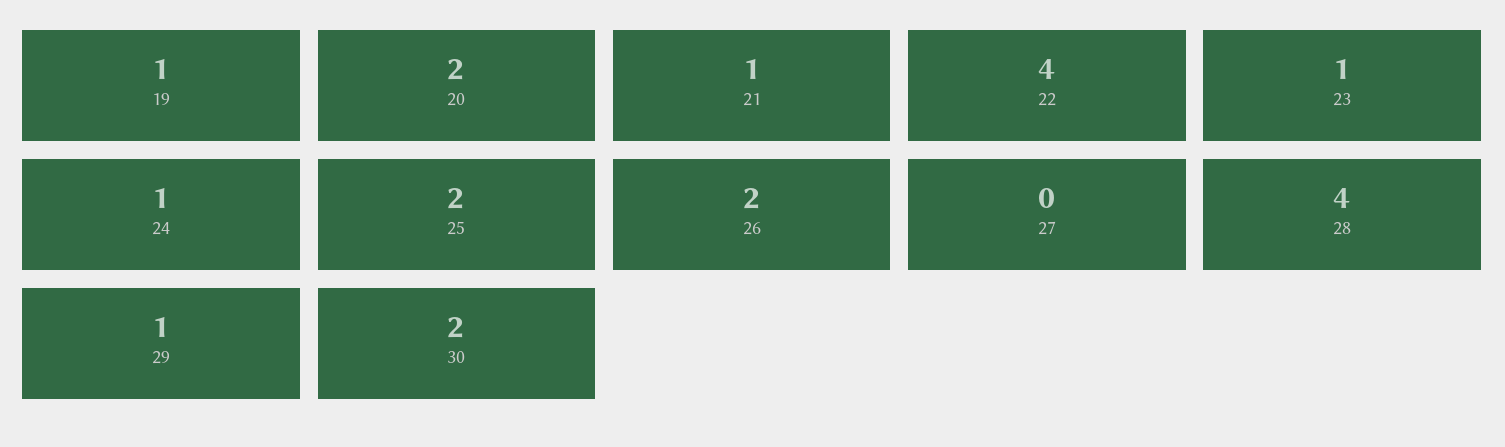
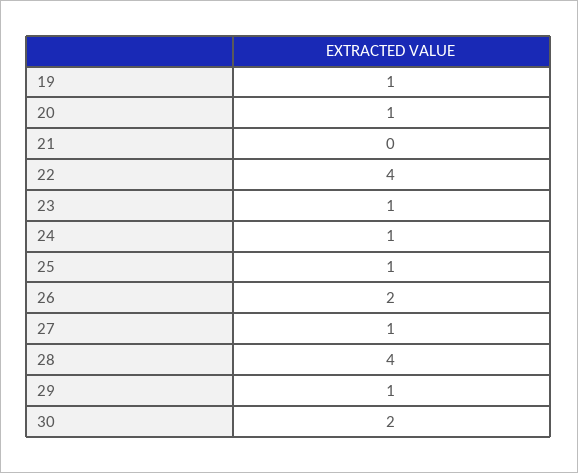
20: 2 -> 1
21: 1 -> 0
25: 2 -> 1
27: 0 -> 1

